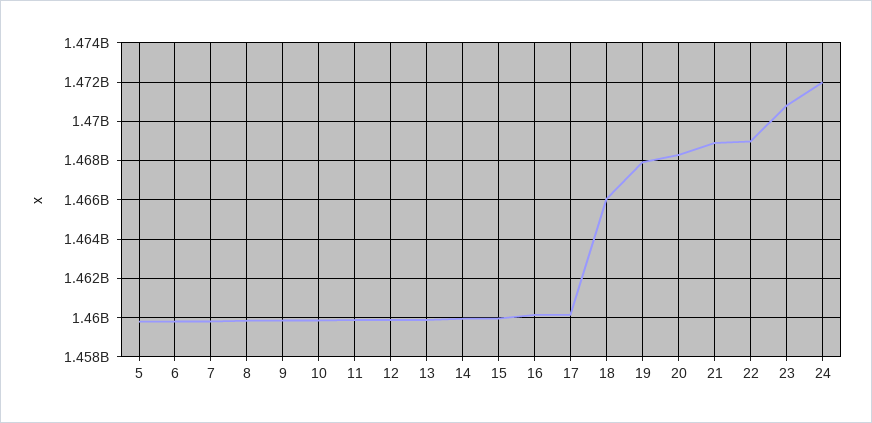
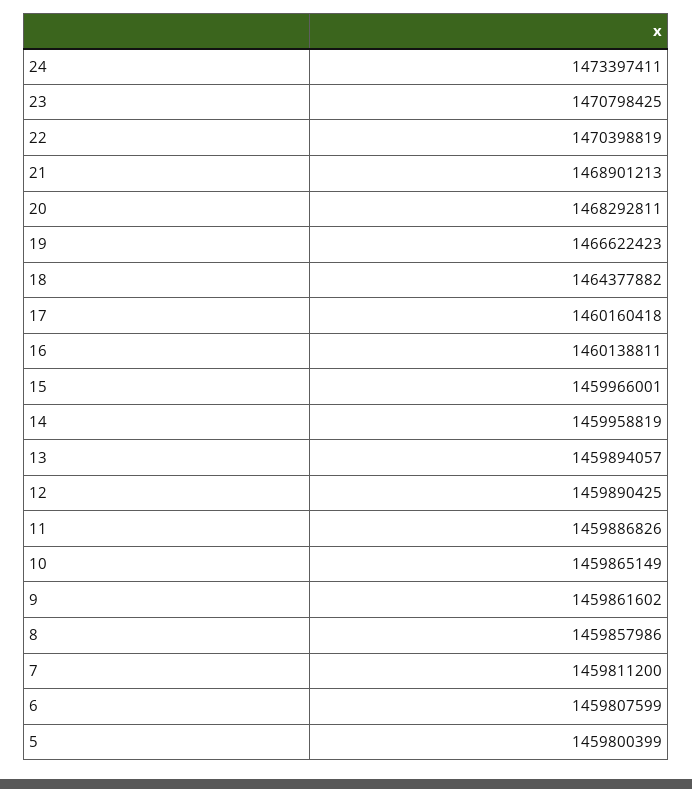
18: 1466000000 -> 1464377882
19: 1468000000 -> 1466622423
22: 1469000000 -> 1470398819
24: 1472000000 -> 1473397411

